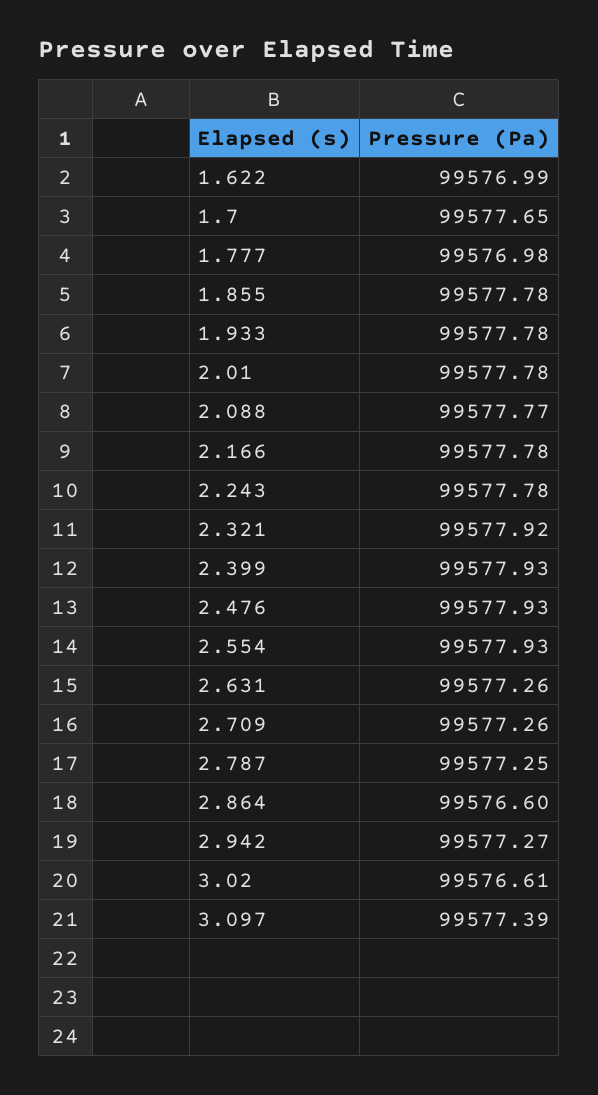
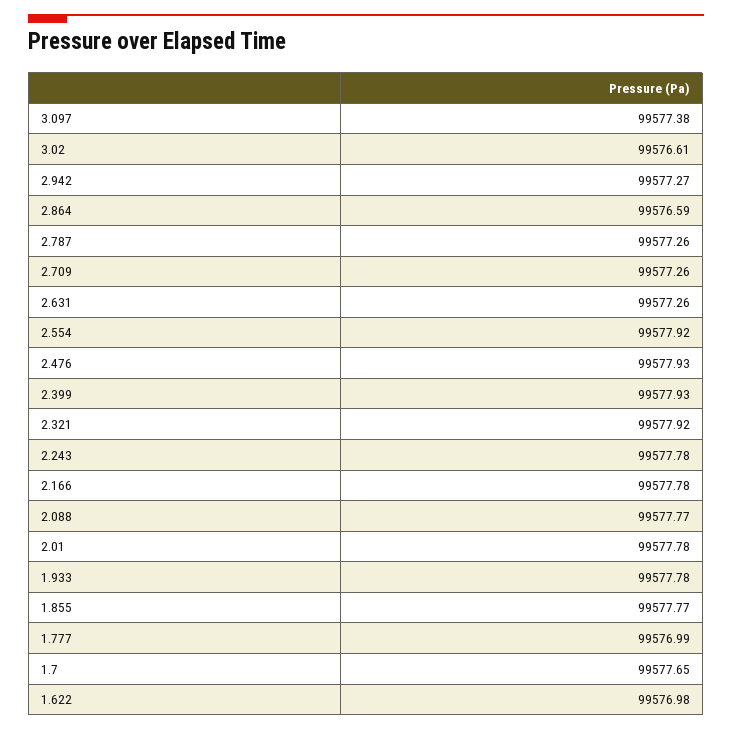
1.622: 99576.99 -> 99576.98
1.777: 99576.98 -> 99576.99
1.855: 99577.78 -> 99577.77
2.554: 99577.93 -> 99577.92
2.787: 99577.25 -> 99577.26
2.864: 99576.6 -> 99576.59
3.097: 99577.39 -> 99577.38

